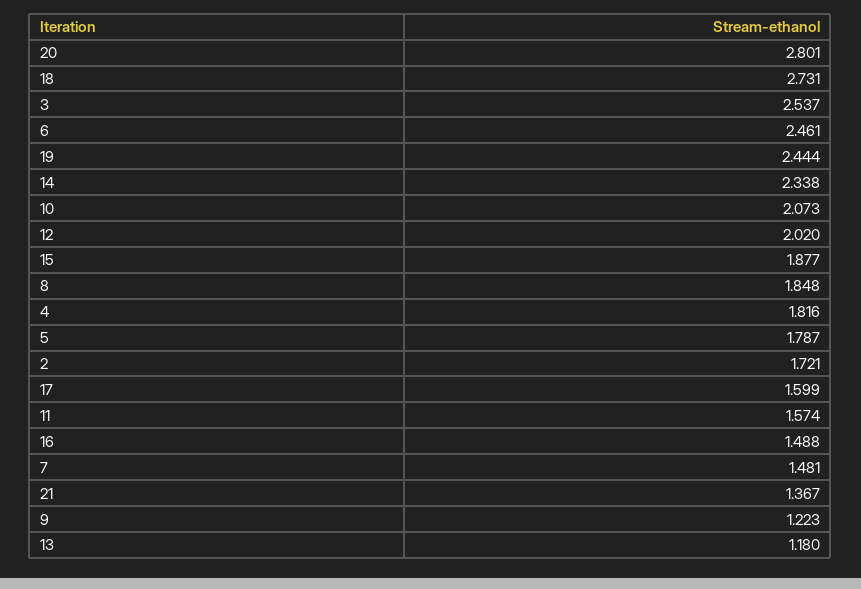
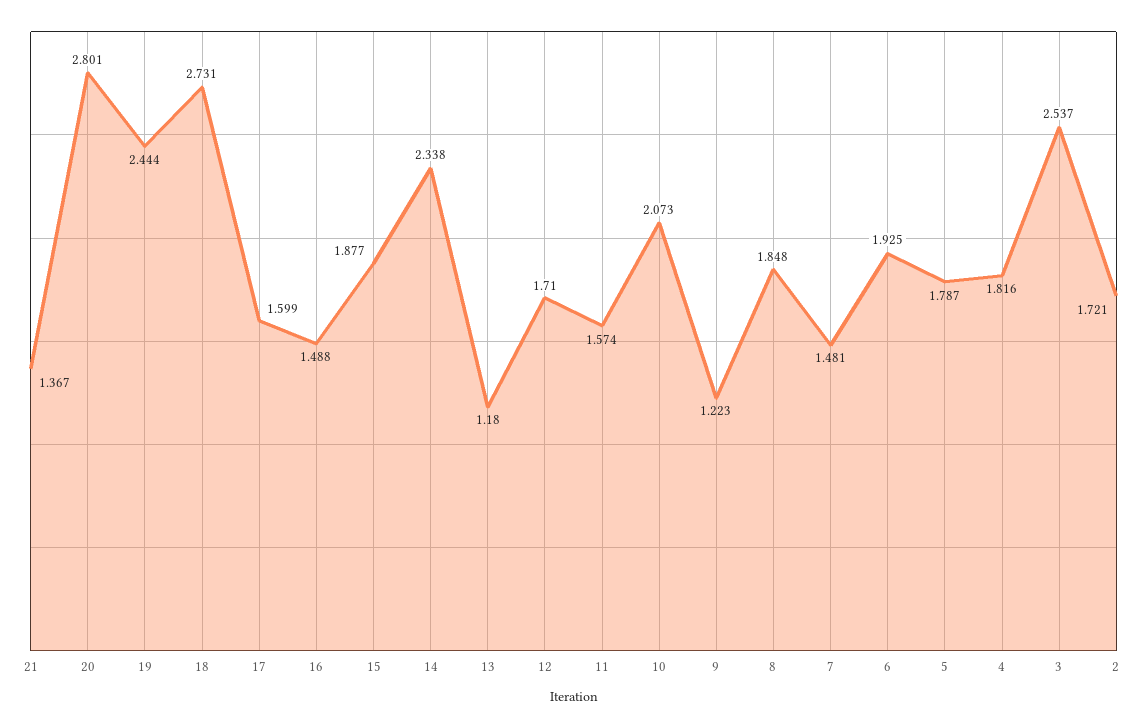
6: 2.461 -> 1.925
12: 2.02 -> 1.71

